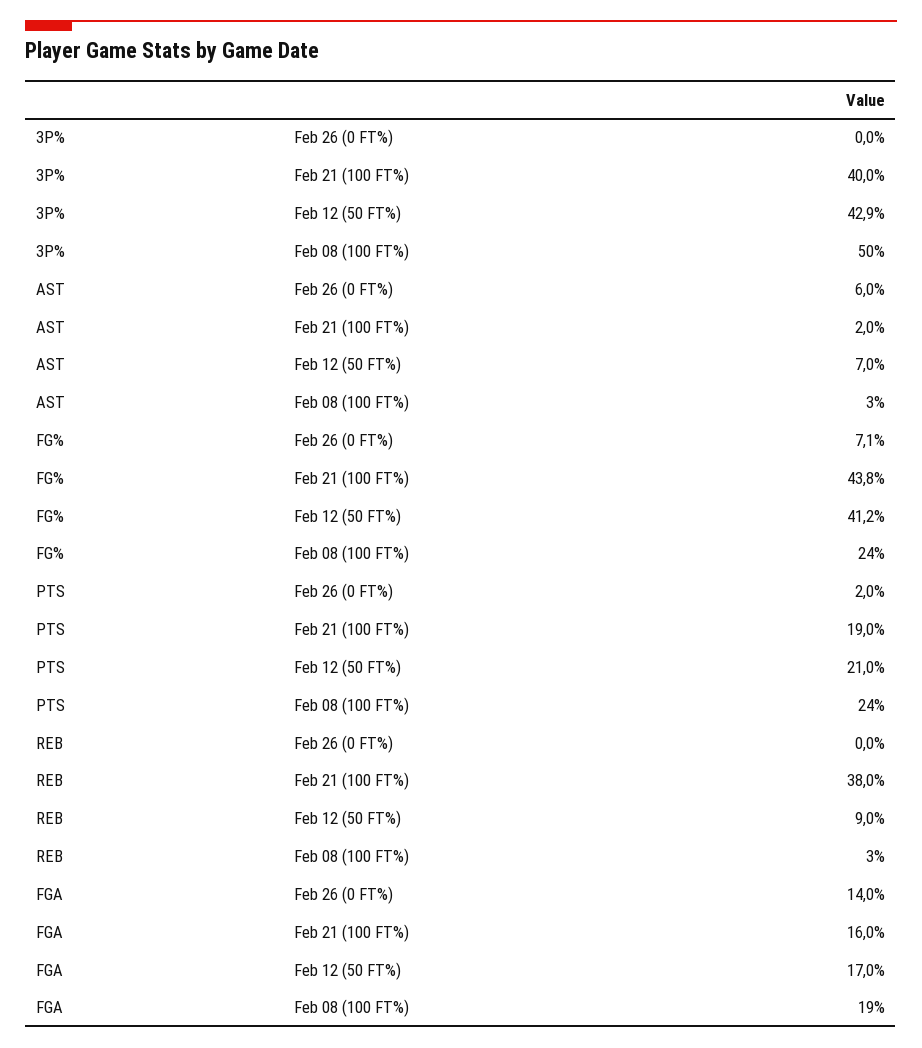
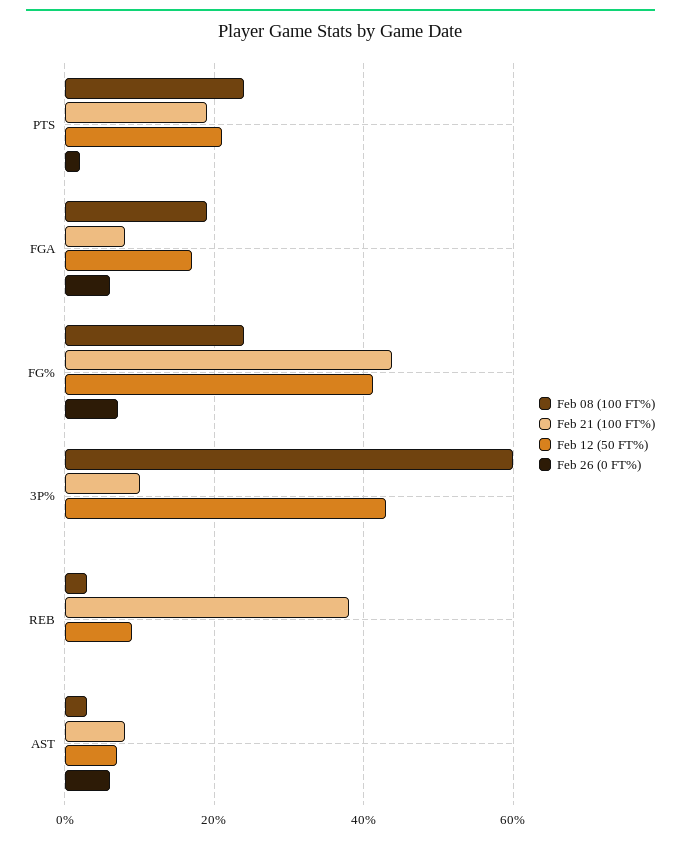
Feb 21 (100 FT%), 3P%: 40 -> 10
Feb 08 (100 FT%), 3P%: 50 -> 60
Feb 21 (100 FT%), AST: 2 -> 8
Feb 26 (0 FT%), FGA: 14 -> 6
Feb 21 (100 FT%), FGA: 16 -> 8

